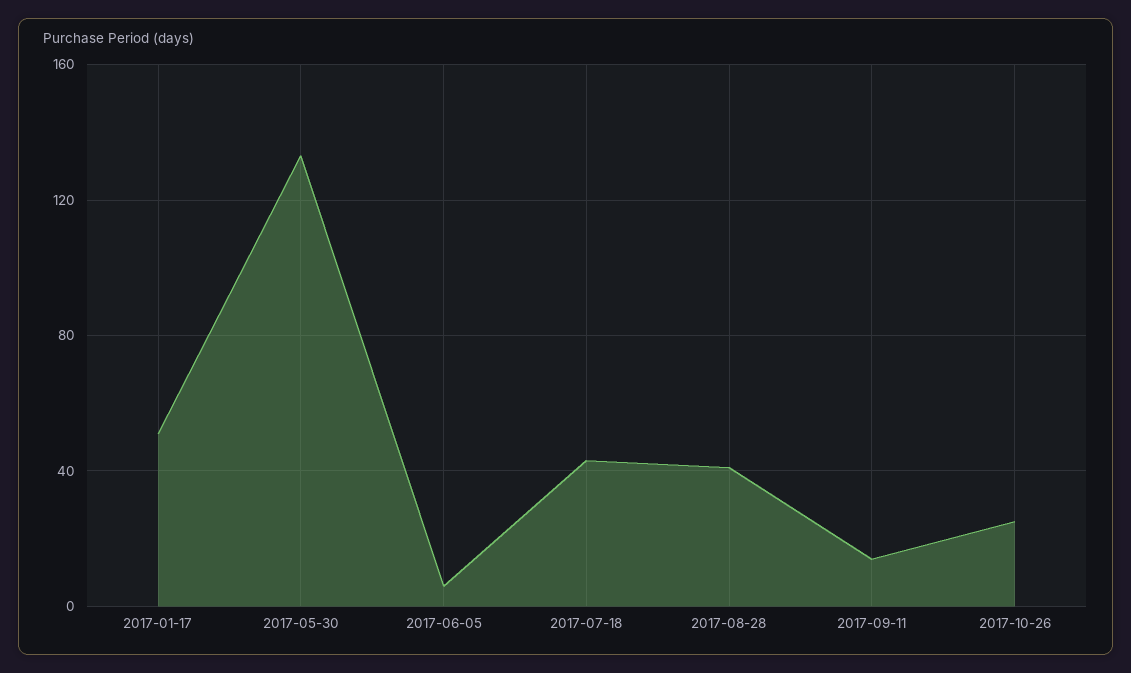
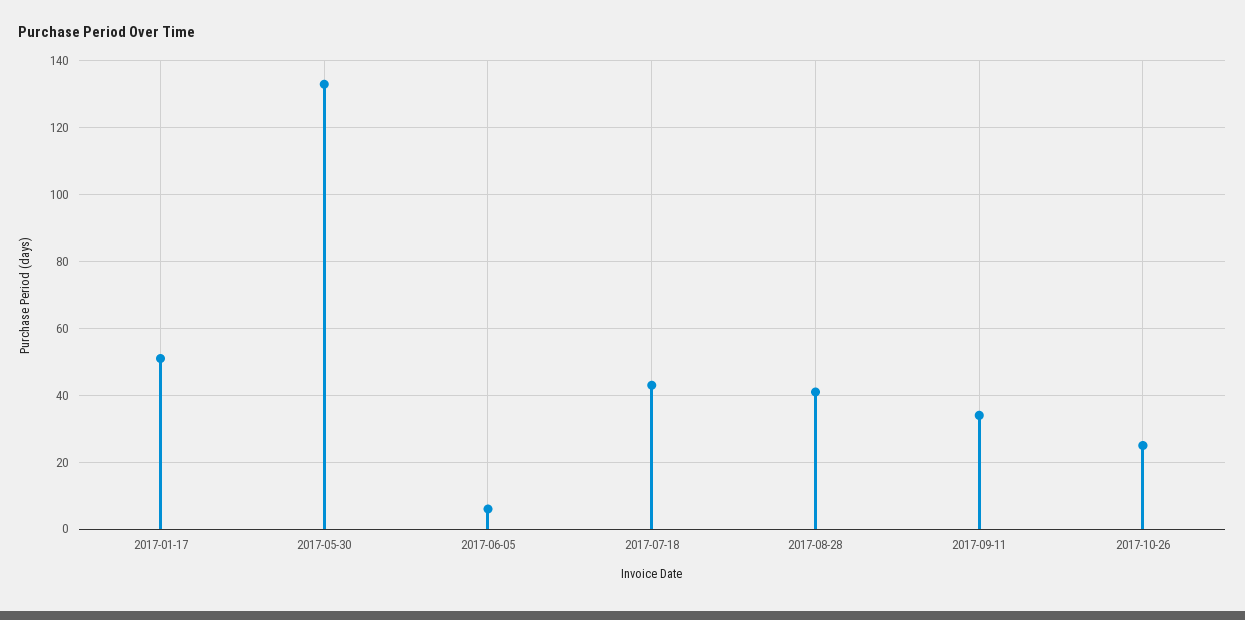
2017-09-11: 15 -> 35

